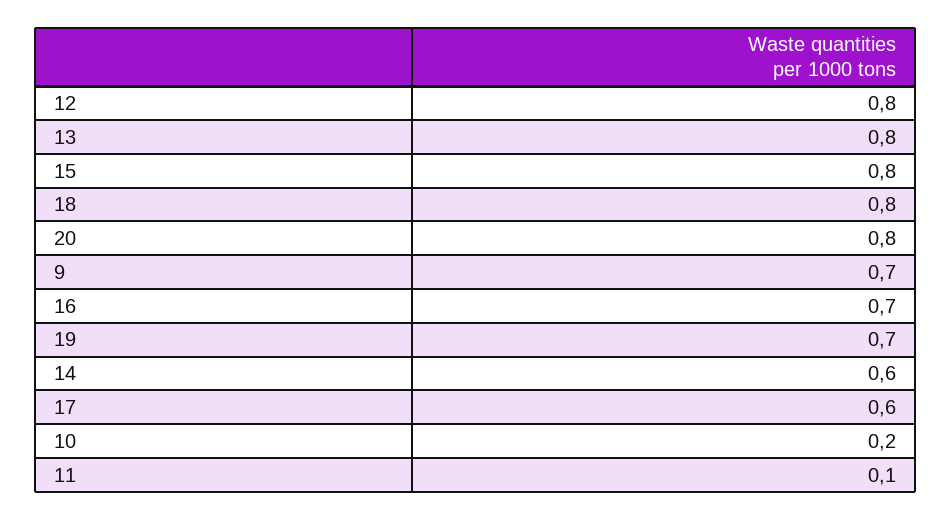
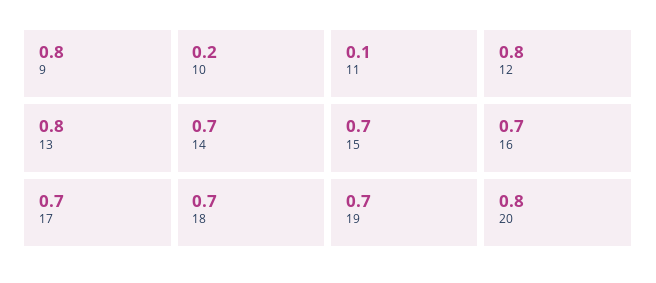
15: 0.8 -> 0.7
18: 0.8 -> 0.7
9: 0.7 -> 0.8
14: 0.6 -> 0.7
17: 0.6 -> 0.7

